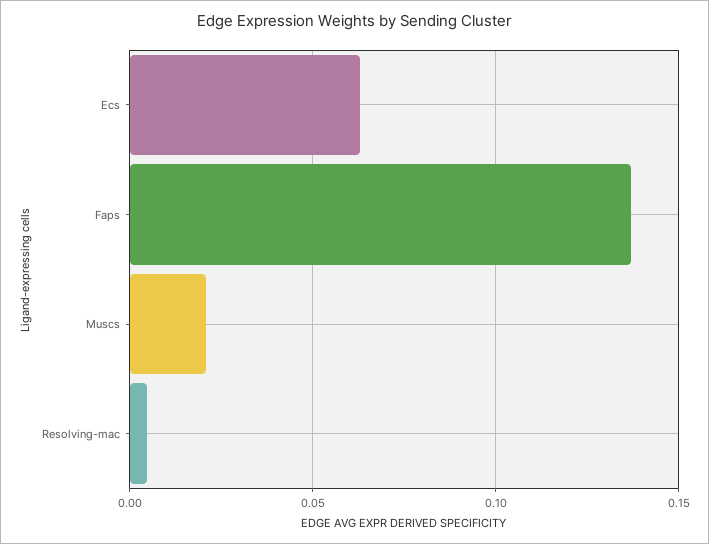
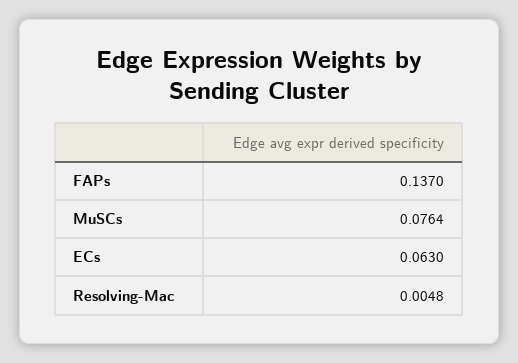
Muscs: 0.02 -> 0.0764

